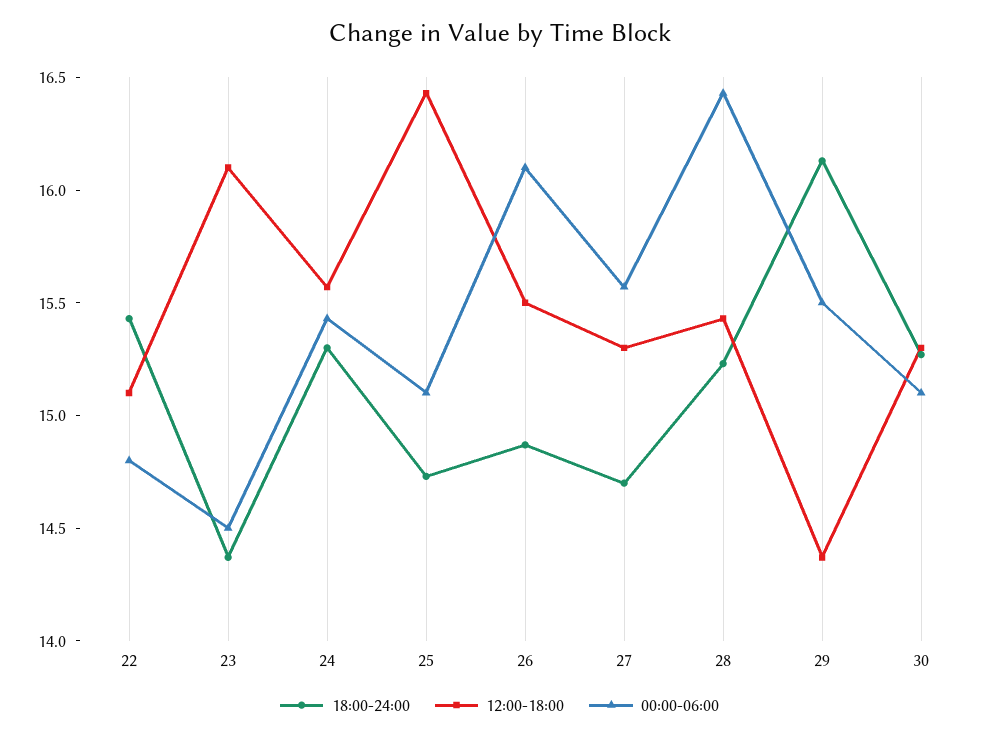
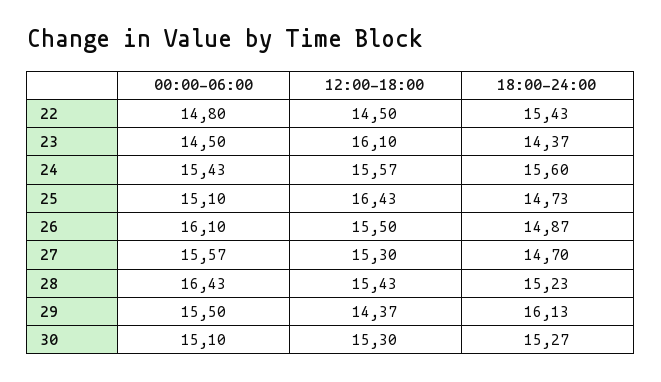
12:00-18:00, 22: 15.1 -> 14.5
18:00-24:00, 24: 15.3 -> 15.6

